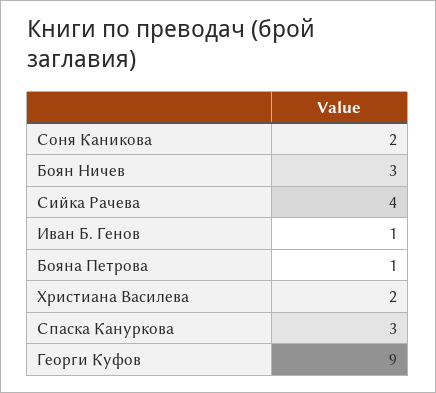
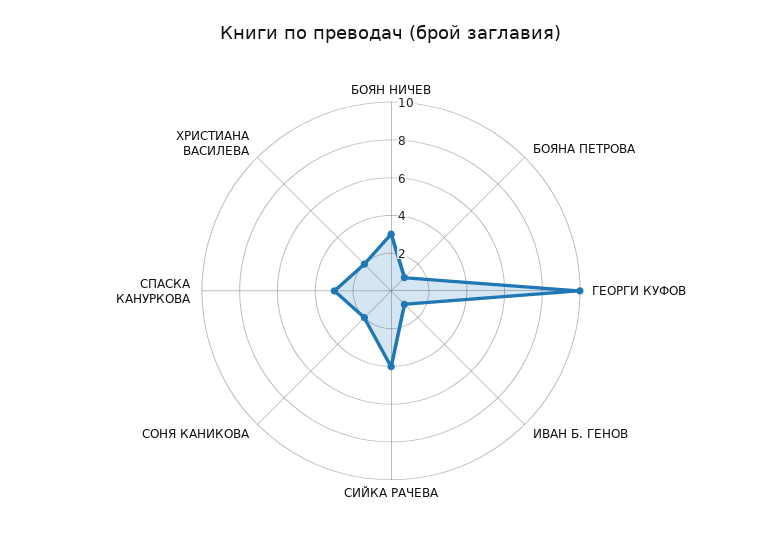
Георги Куфов: 9 -> 10

